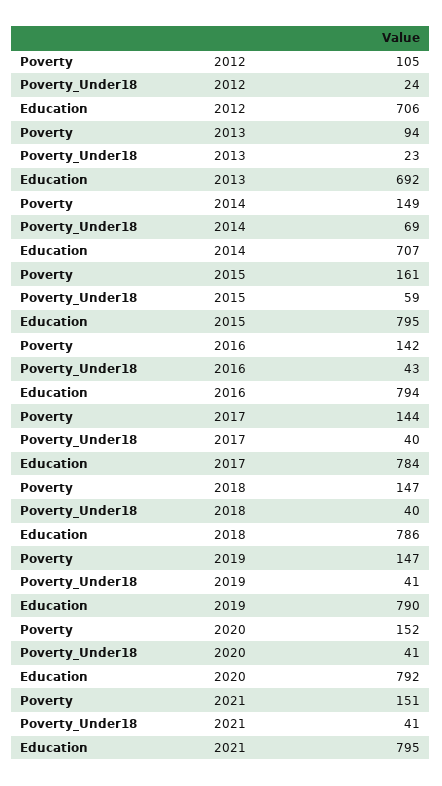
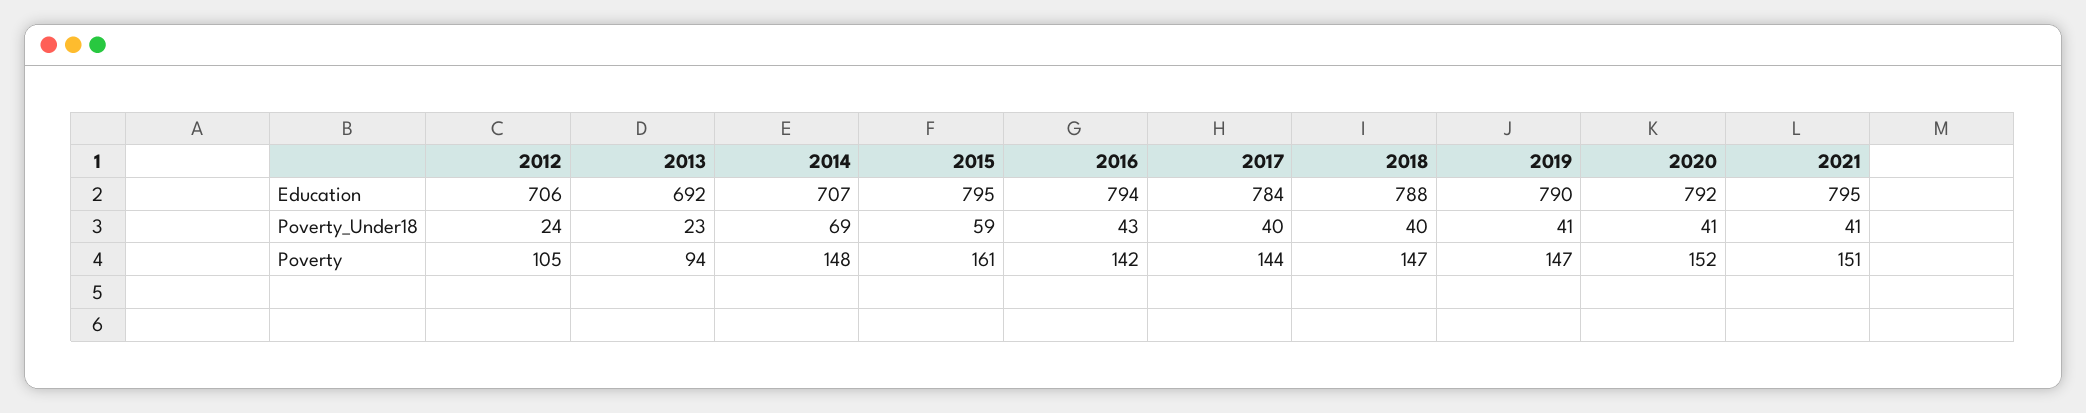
Poverty, 2014: 149 -> 148
Education, 2018: 786 -> 788

